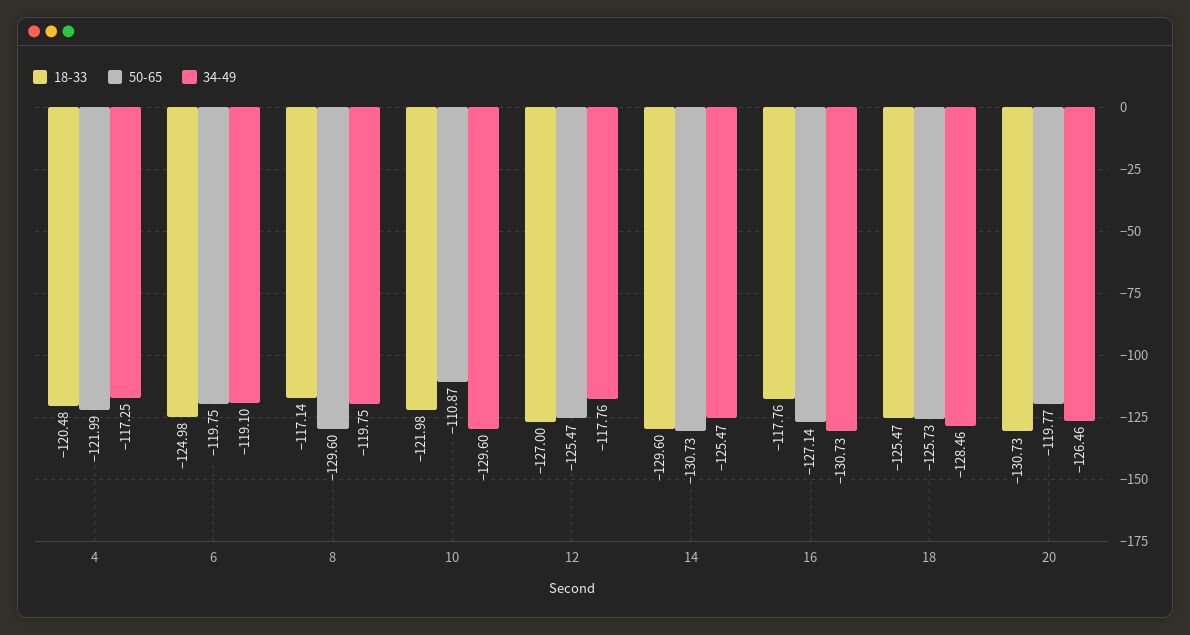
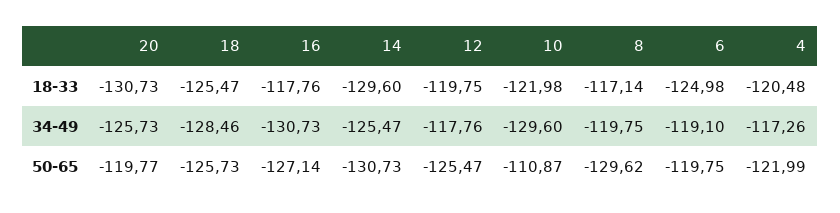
34-49, 4: -117.25 -> -117.26
50-65, 8: -129.6 -> -129.62
18-33, 12: -127 -> -119.75
34-49, 20: -126.46 -> -125.73

